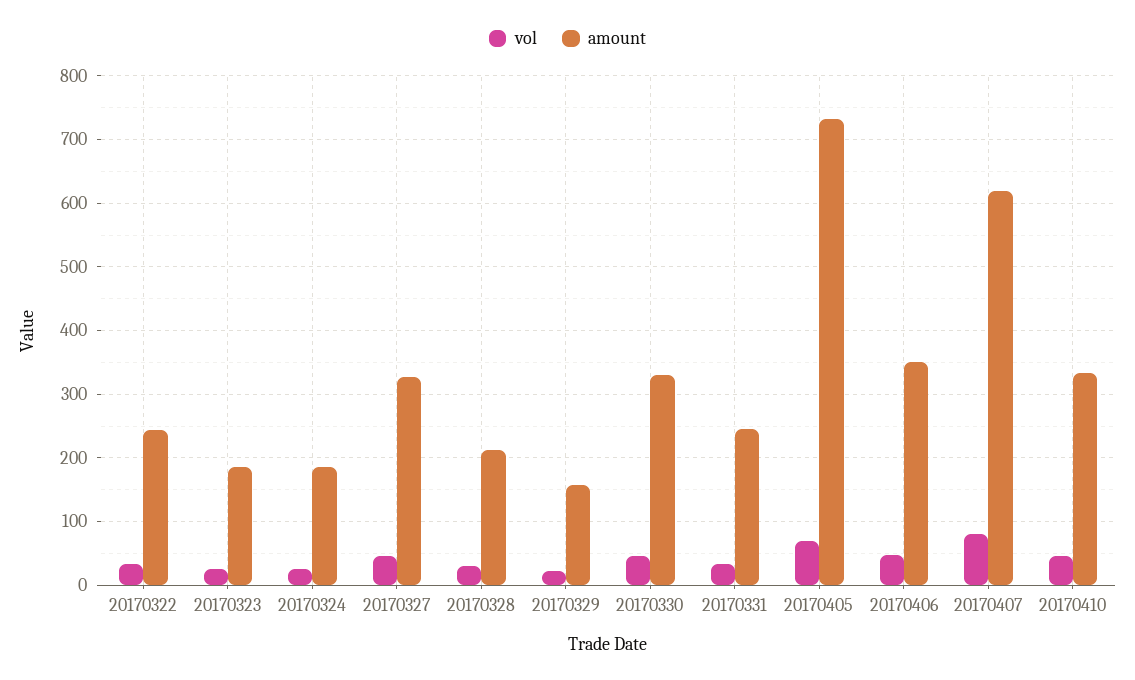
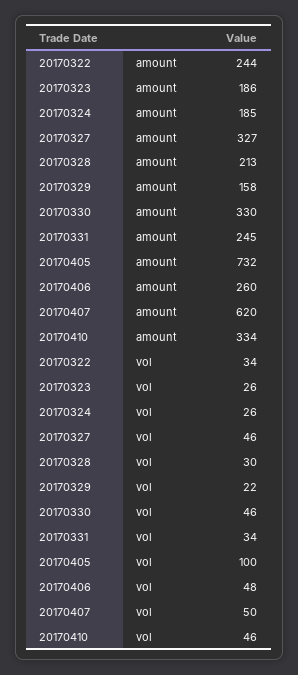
vol, 20170405: 70 -> 100
amount, 20170406: 350 -> 260
vol, 20170407: 80 -> 50

